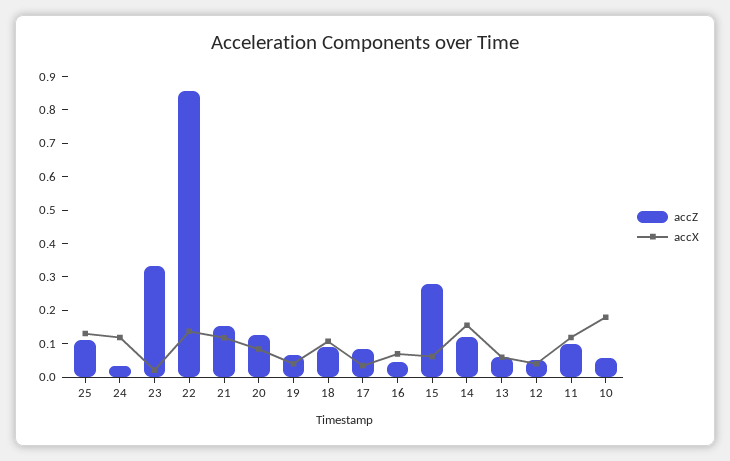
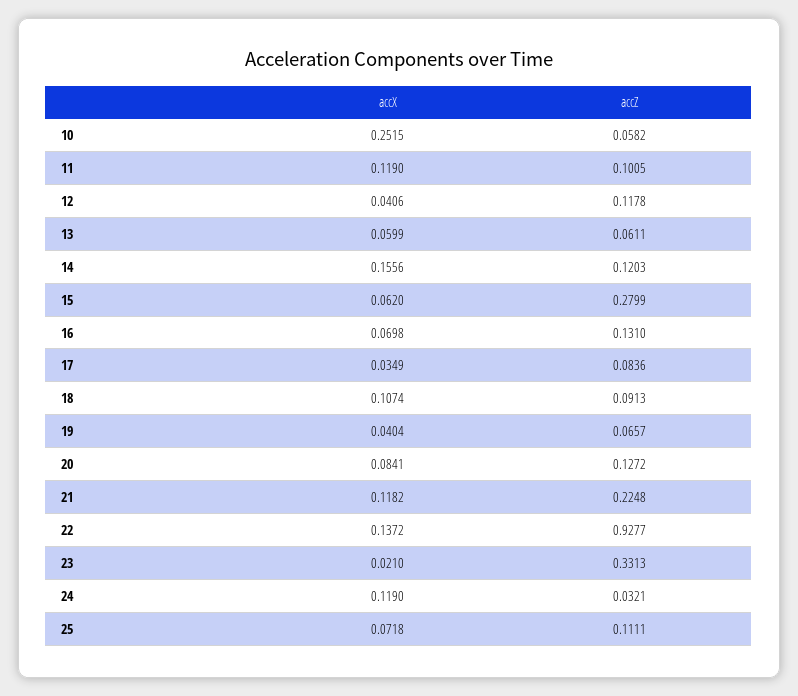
accX, 25: 0.125 -> 0.0718
accZ, 22: 0.85 -> 0.9277
accZ, 21: 0.15 -> 0.2248
accZ, 16: 0.05 -> 0.131
accZ, 12: 0.05 -> 0.1178
accX, 10: 0.175 -> 0.2515

